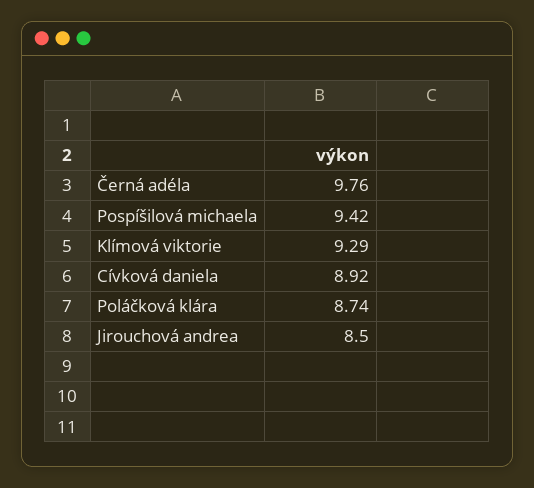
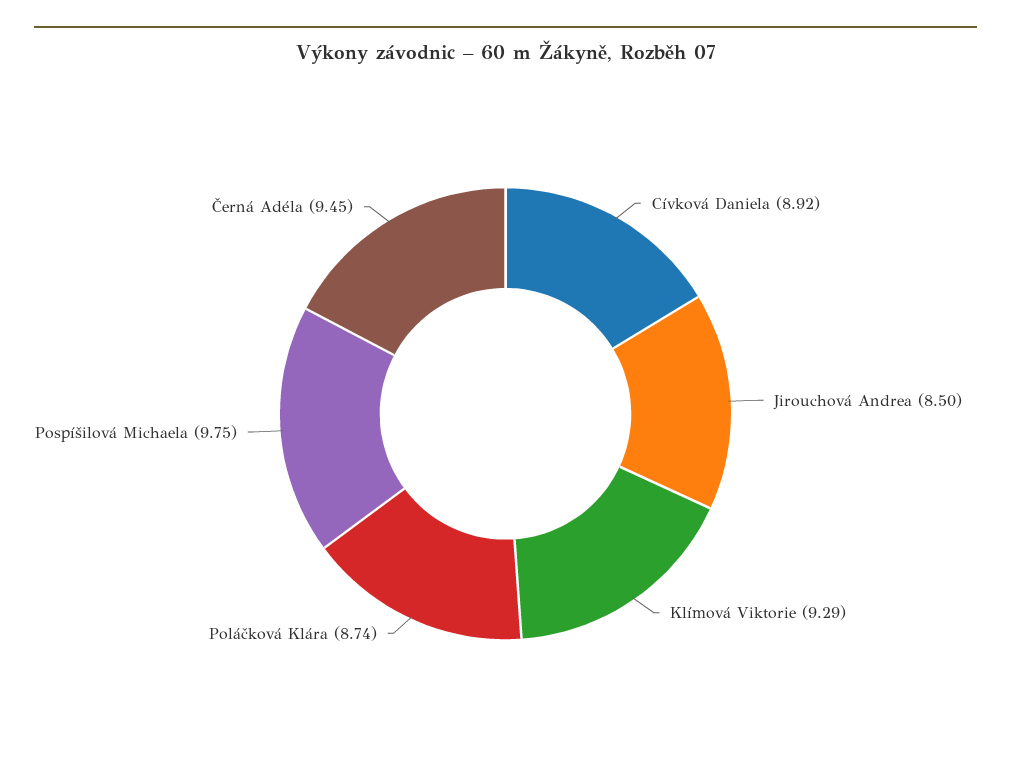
Černá adéla: 9.76 -> 9.45
Pospíšilová michaela: 9.42 -> 9.75

